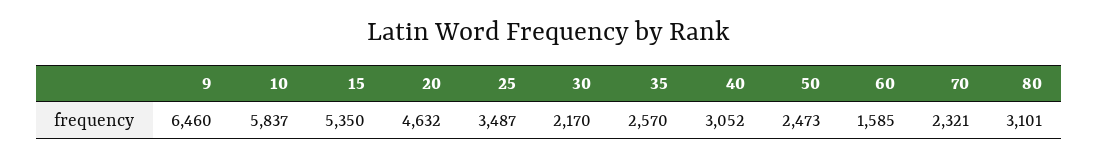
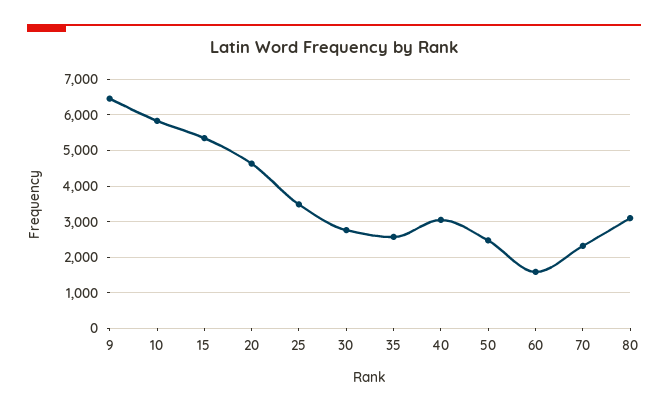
30: 2170 -> 2800

